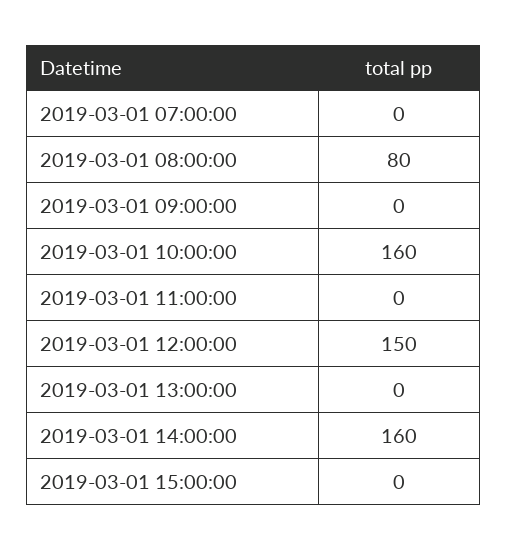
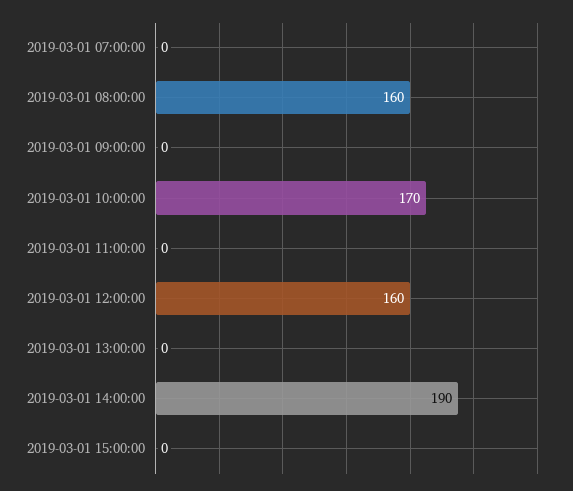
2019-03-01 08:00:00: 80 -> 160
2019-03-01 10:00:00: 160 -> 170
2019-03-01 12:00:00: 150 -> 160
2019-03-01 14:00:00: 160 -> 190

